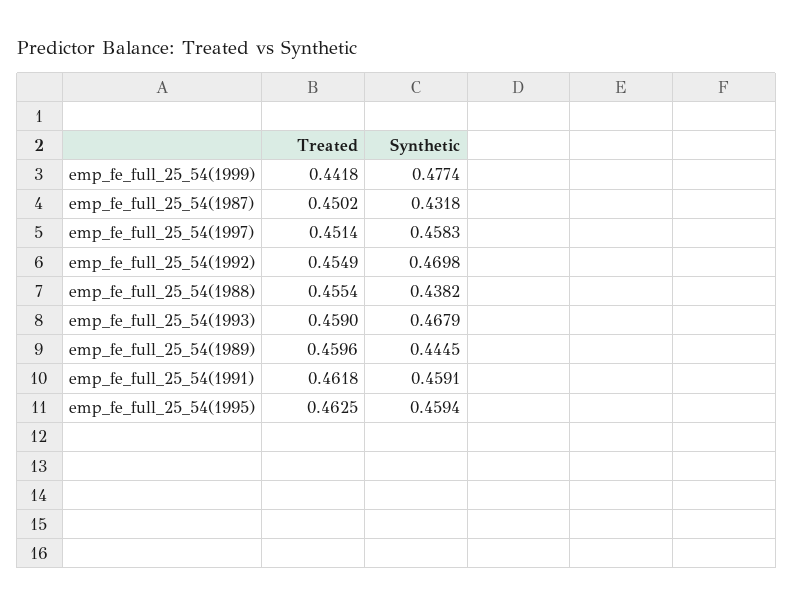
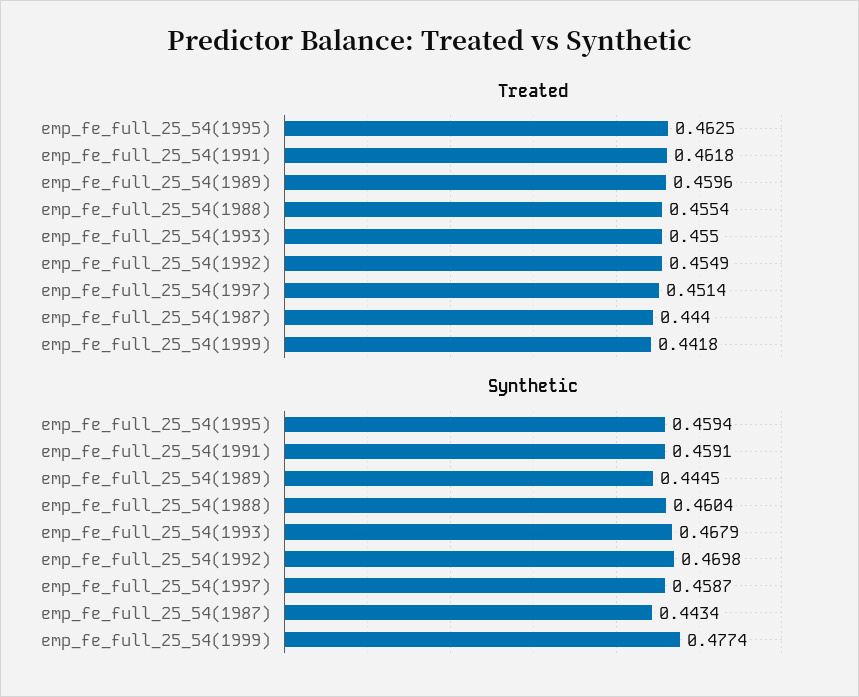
Treated, emp_fe_full_25_54(1987): 0.4502 -> 0.444
Synthetic, emp_fe_full_25_54(1987): 0.4318 -> 0.4434
Synthetic, emp_fe_full_25_54(1997): 0.4583 -> 0.4587
Synthetic, emp_fe_full_25_54(1988): 0.4382 -> 0.4604
Treated, emp_fe_full_25_54(1993): 0.459 -> 0.455

